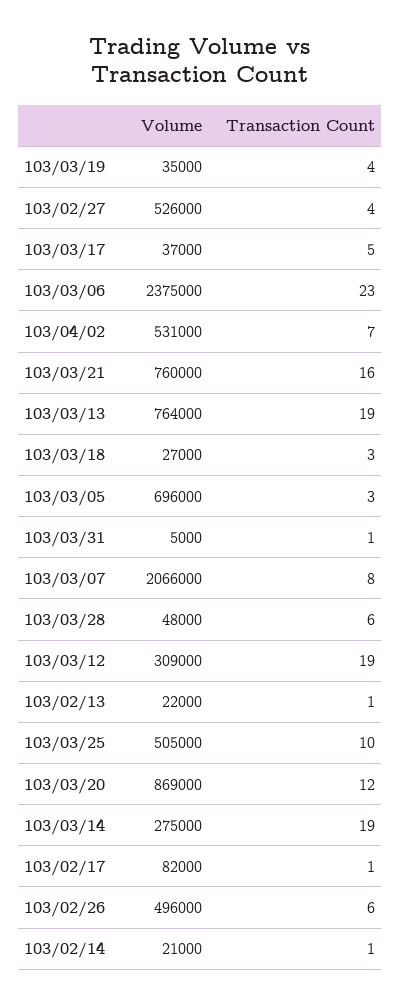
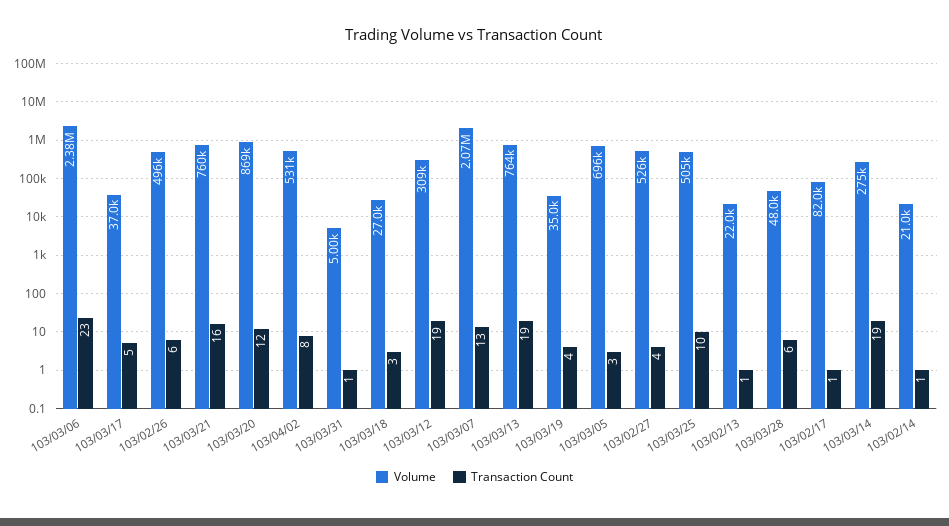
Transaction Count, 103/04/02: 7 -> 8
Transaction Count, 103/03/07: 8 -> 13

